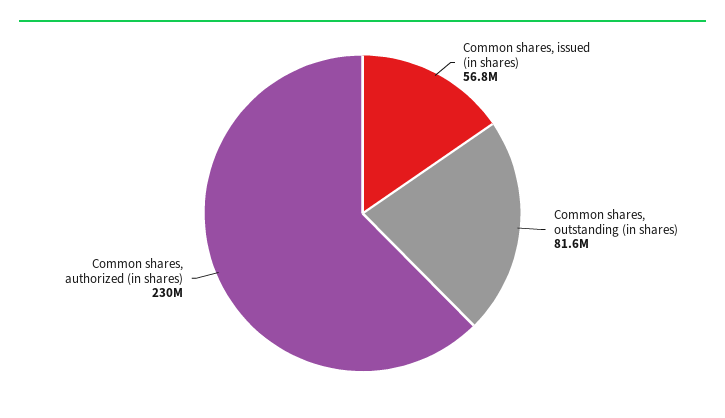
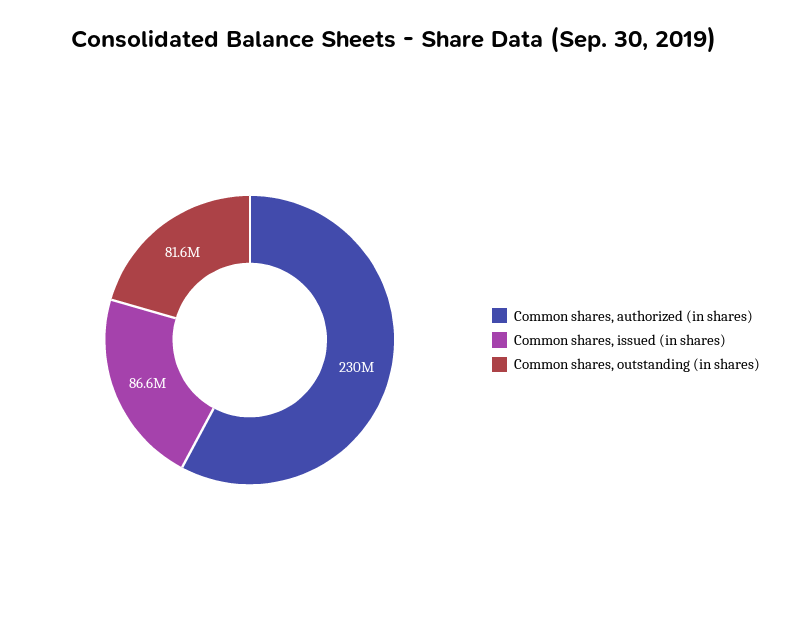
Common shares, issued (in shares): 56800000 -> 86600000

